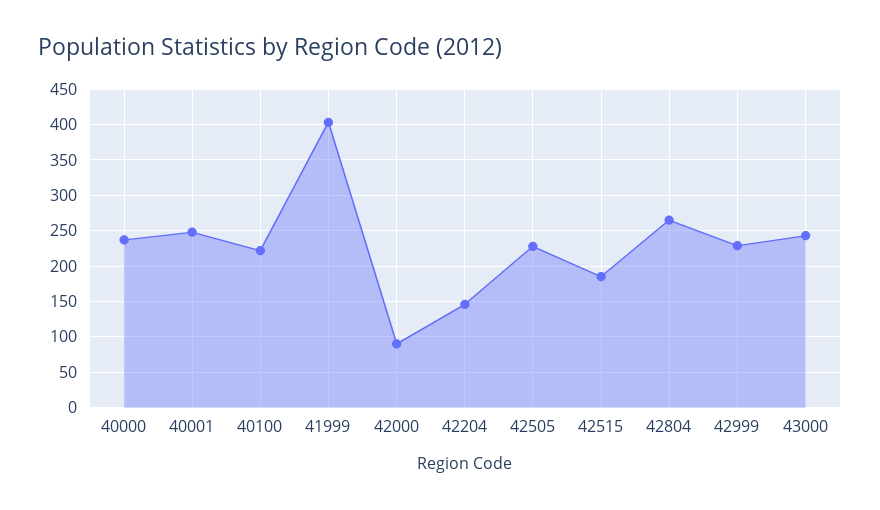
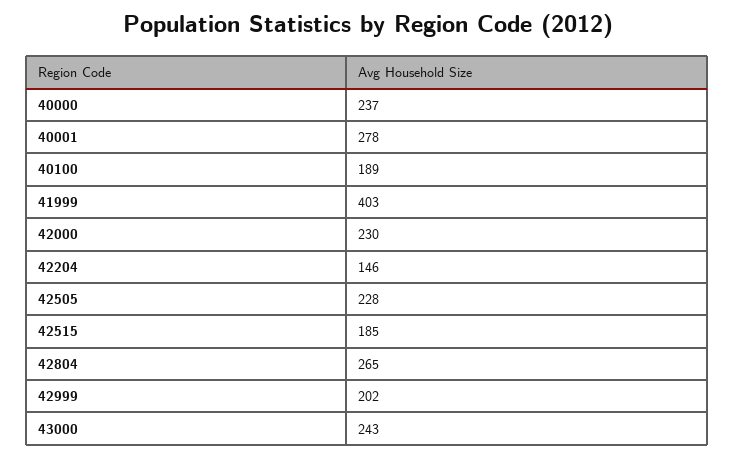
40001: 250 -> 278
40100: 220 -> 189
42000: 90 -> 230
42999: 230 -> 202

